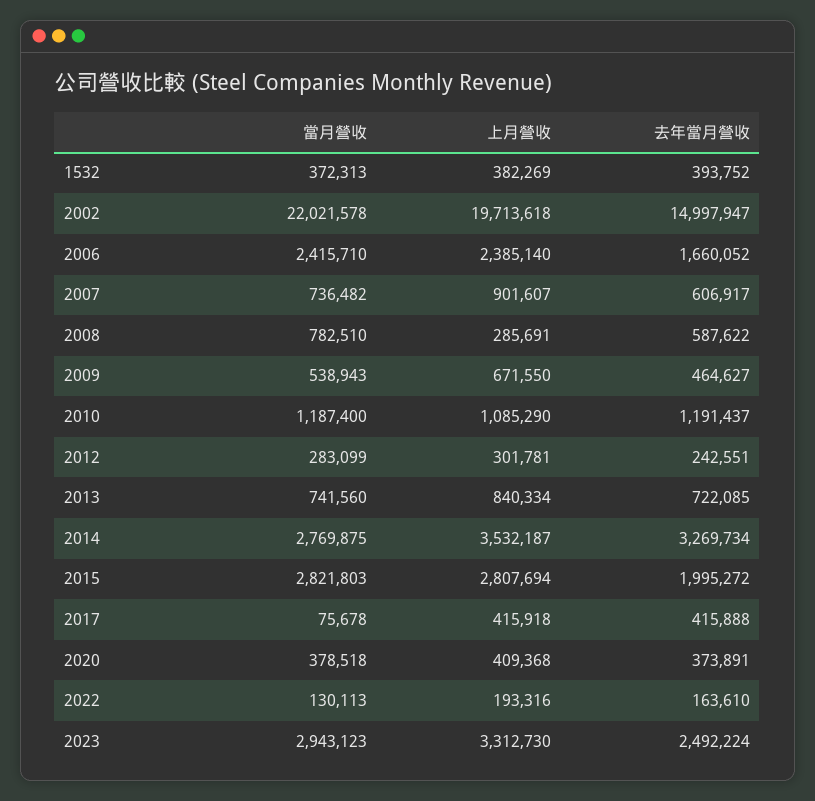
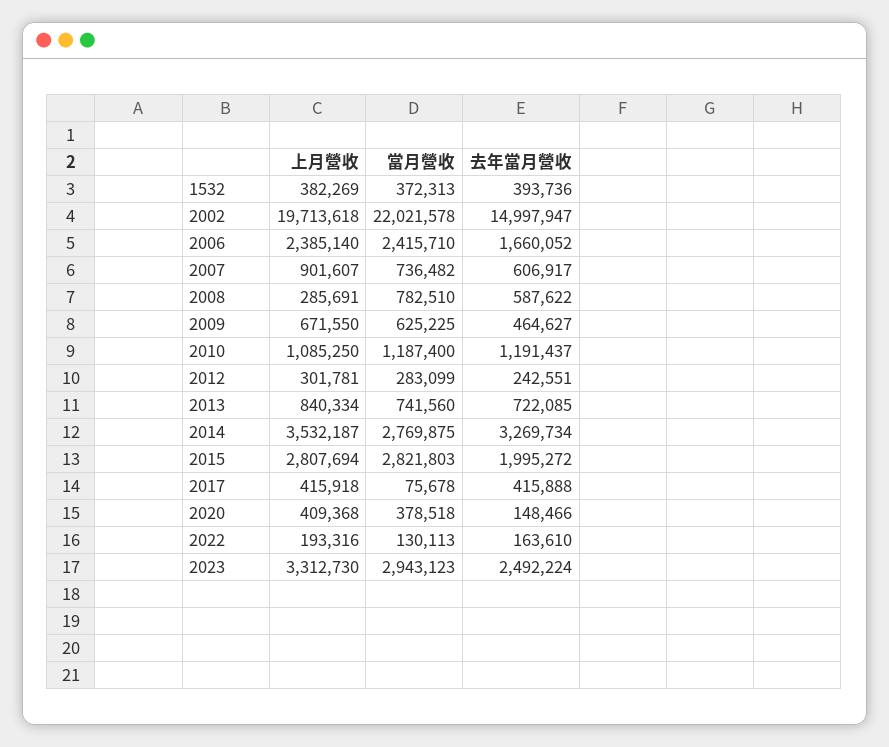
去年當月營收, 1532: 393752 -> 393736
當月營收, 2009: 538943 -> 625225
上月營收, 2010: 1085290 -> 1085250
去年當月營收, 2020: 373891 -> 148466

